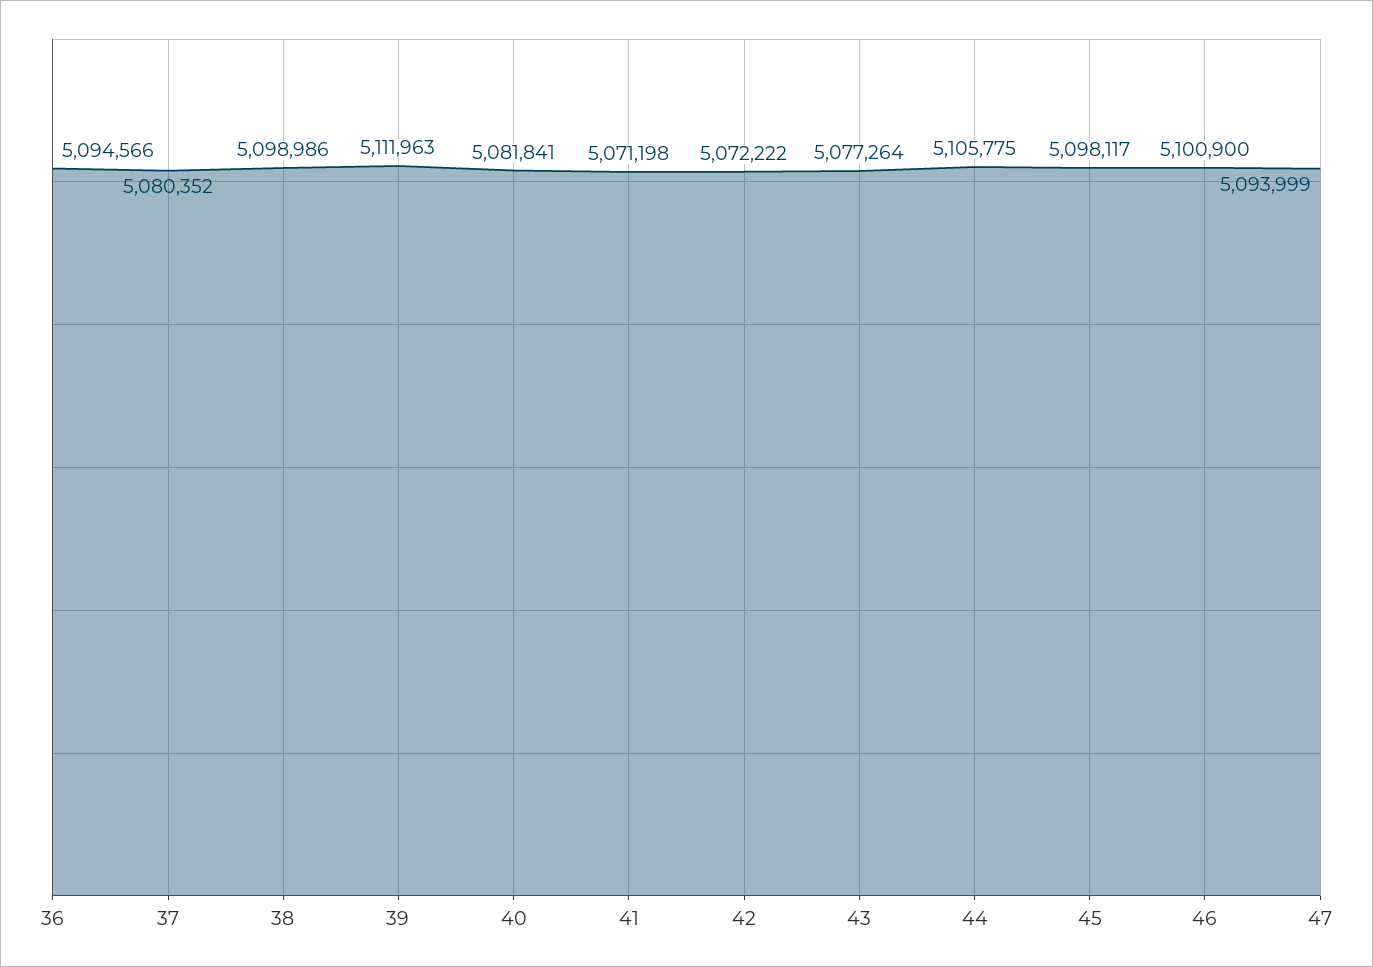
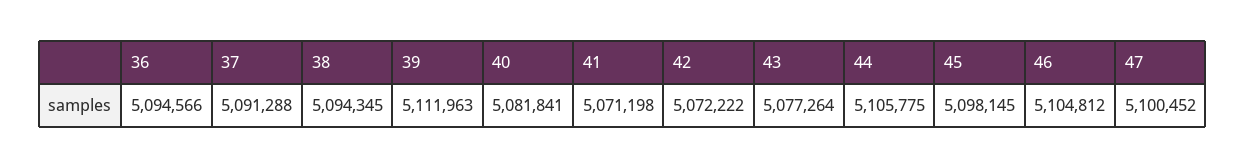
37: 5080352 -> 5091288
38: 5098986 -> 5094345
45: 5098117 -> 5098145
46: 5100900 -> 5104812
47: 5093999 -> 5100452

